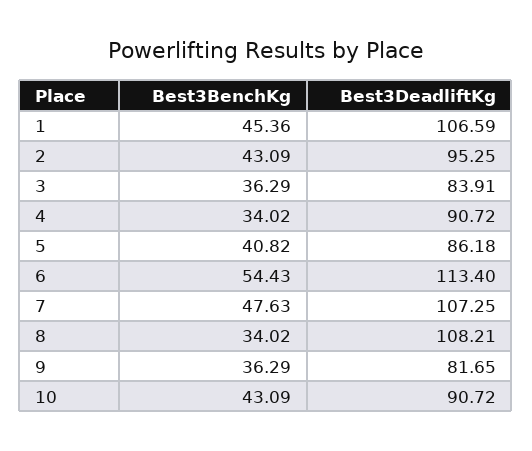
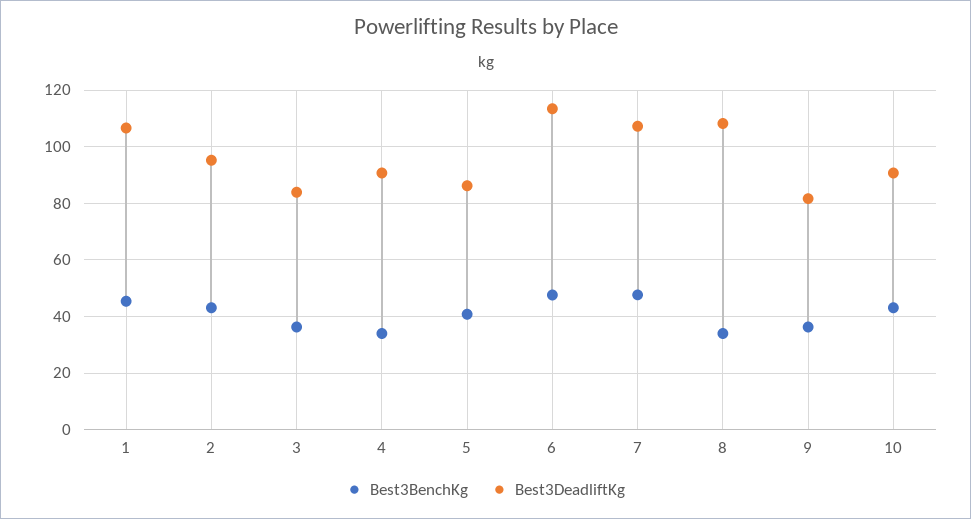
Best3BenchKg, 6: 54.43 -> 47.5

